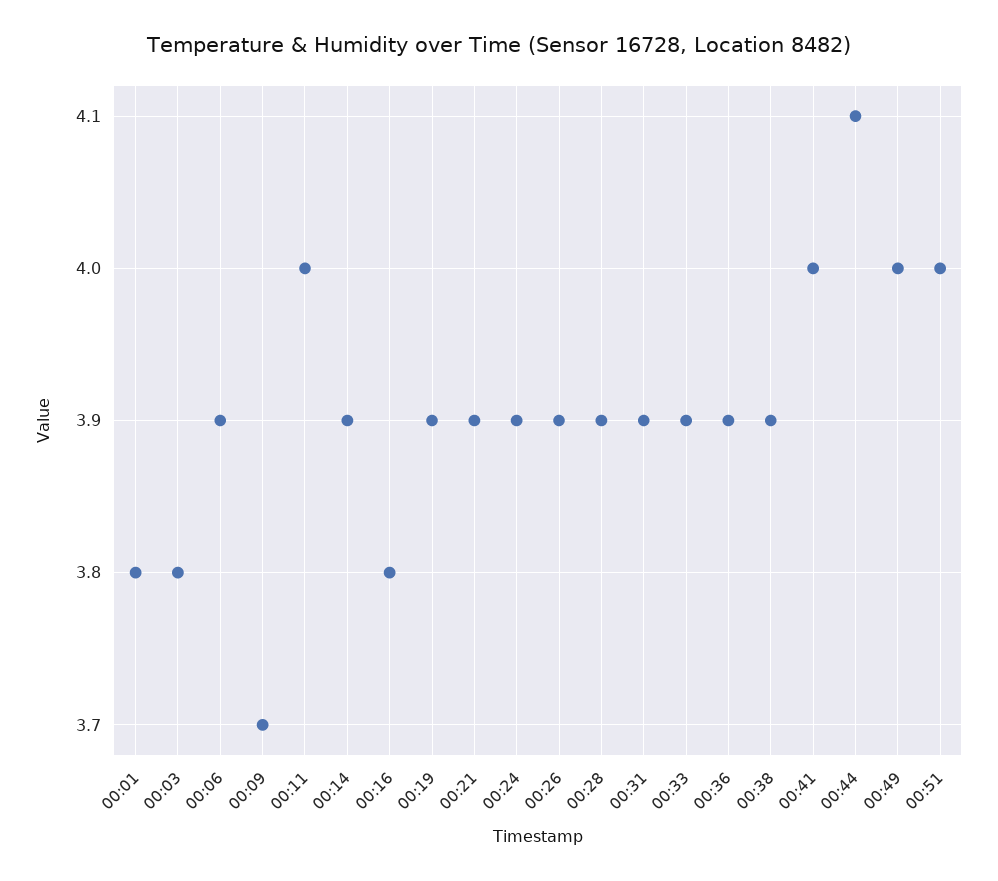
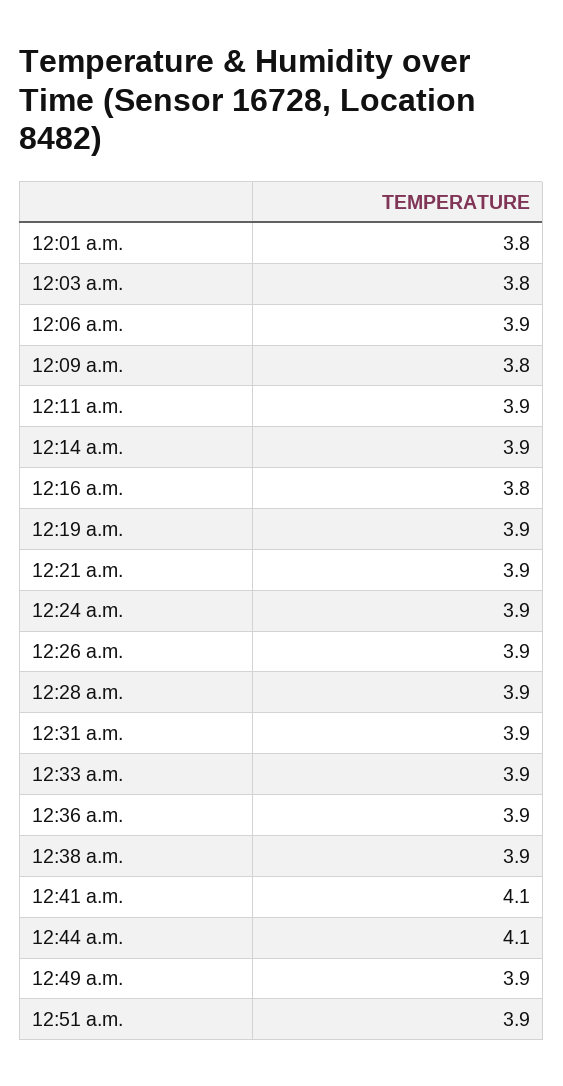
00:09: 3.7 -> 3.8
00:11: 4 -> 3.9
00:41: 4 -> 4.1
00:49: 4 -> 3.9
00:51: 4 -> 3.9

